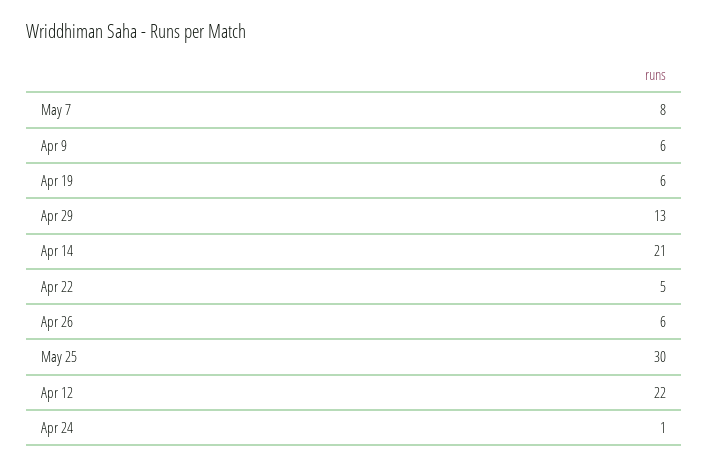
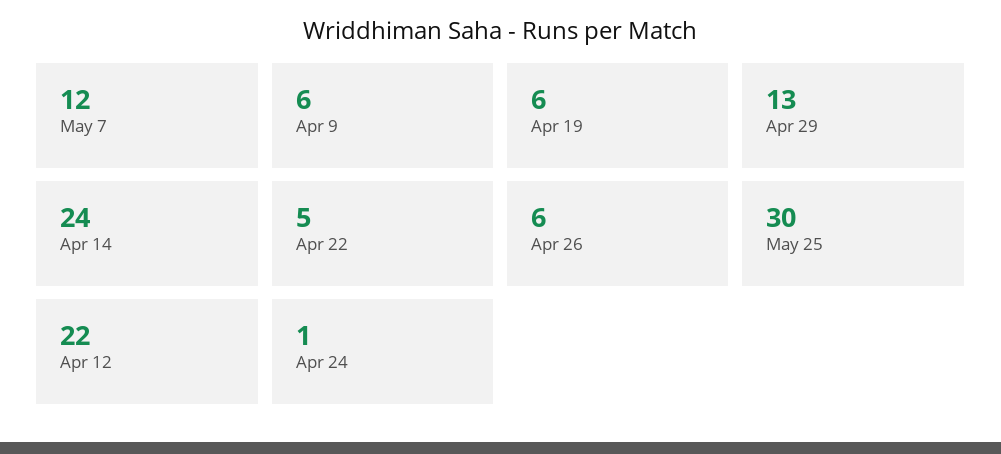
May 7: 8 -> 12
Apr 14: 21 -> 24

